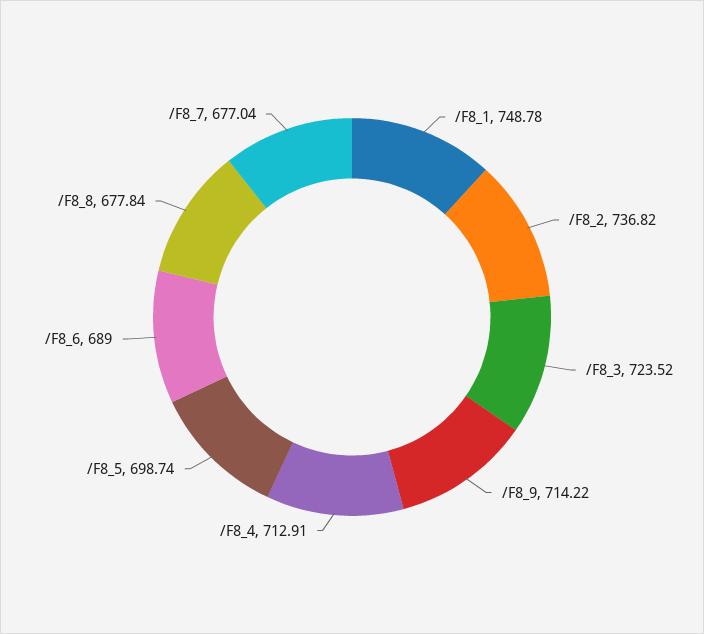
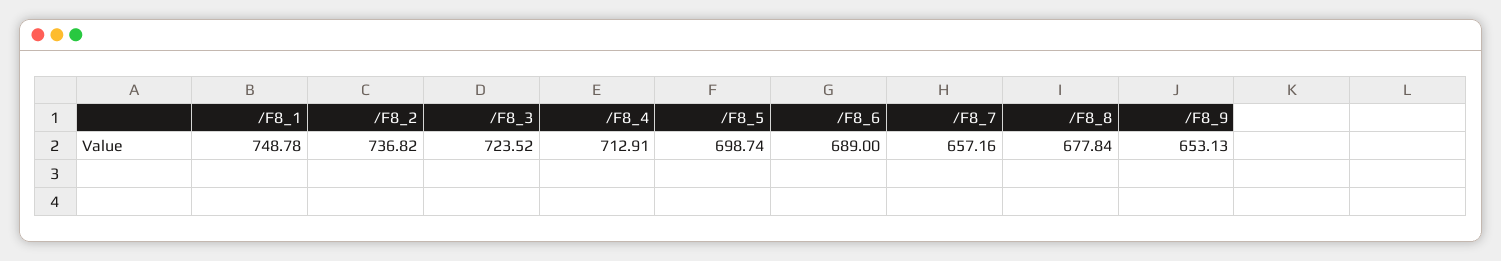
/F8_9: 714.22 -> 653.13
/F8_7: 677.04 -> 657.16

